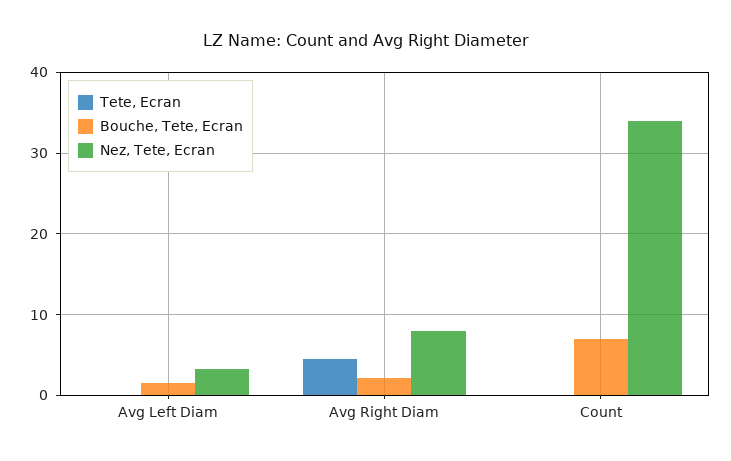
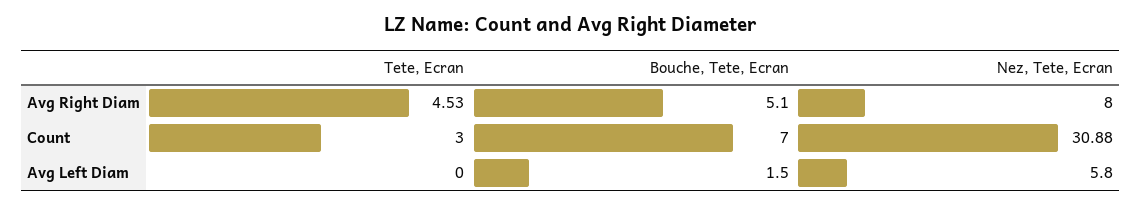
Nez, Tete, Ecran, Avg Left Diam: 3 -> 5.8
Bouche, Tete, Ecran, Avg Right Diam: 2 -> 5.1
Tete, Ecran, Count: 0 -> 3
Nez, Tete, Ecran, Count: 34 -> 30.88

